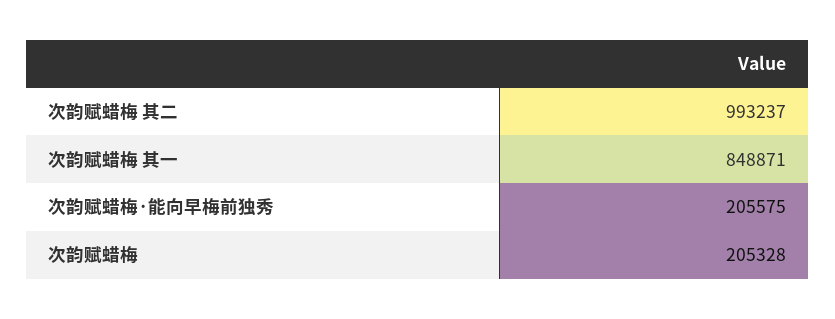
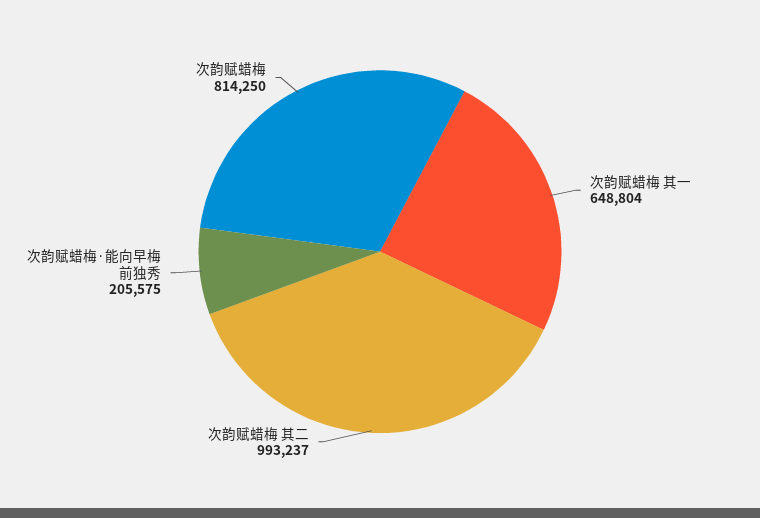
次韵赋蜡梅 其一: 848871 -> 648804
次韵赋蜡梅: 205328 -> 814250

